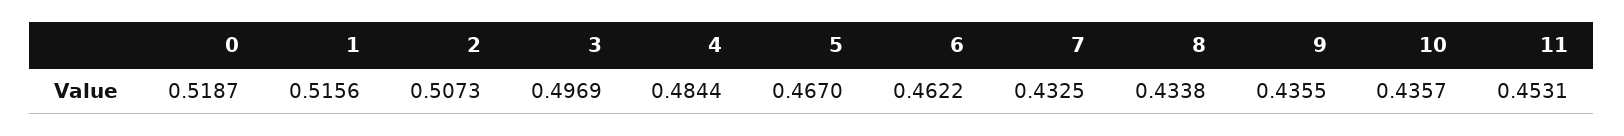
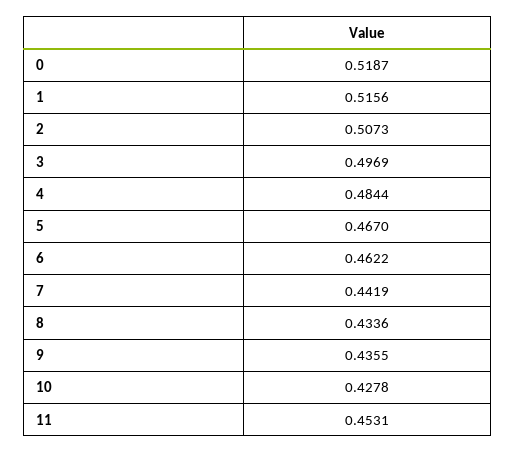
7: 0.4325 -> 0.4419
8: 0.4338 -> 0.4336
10: 0.4357 -> 0.4278

